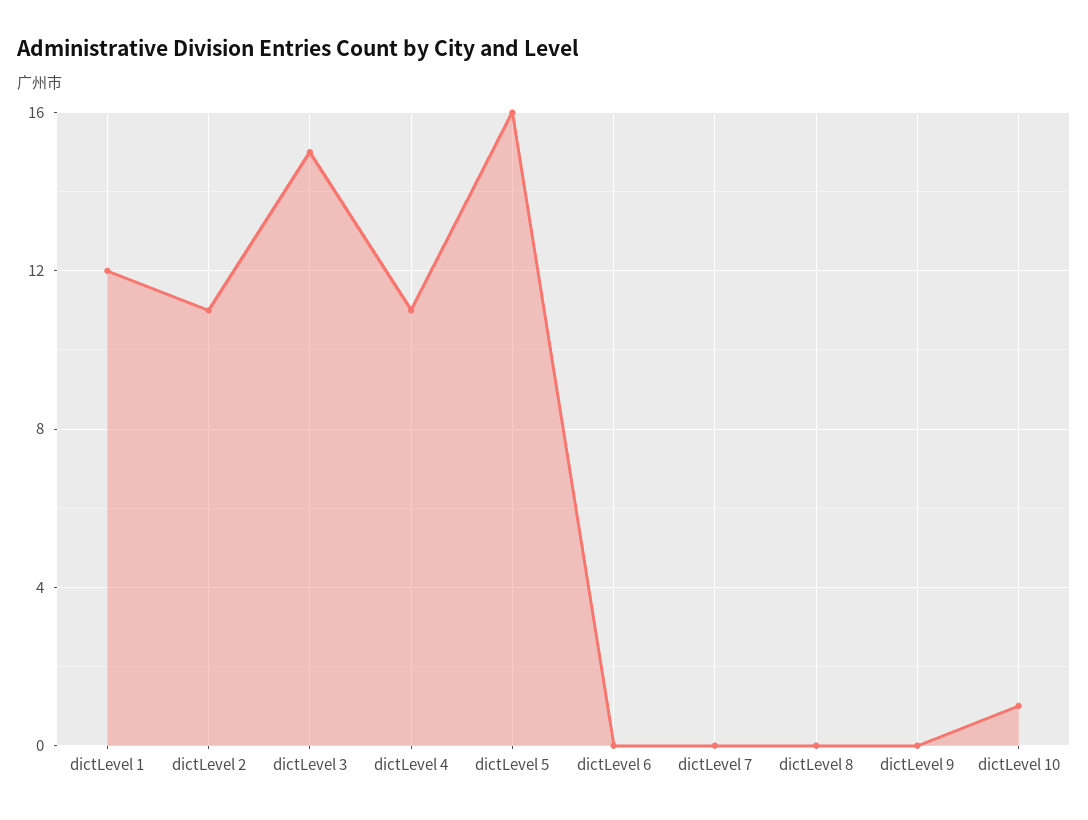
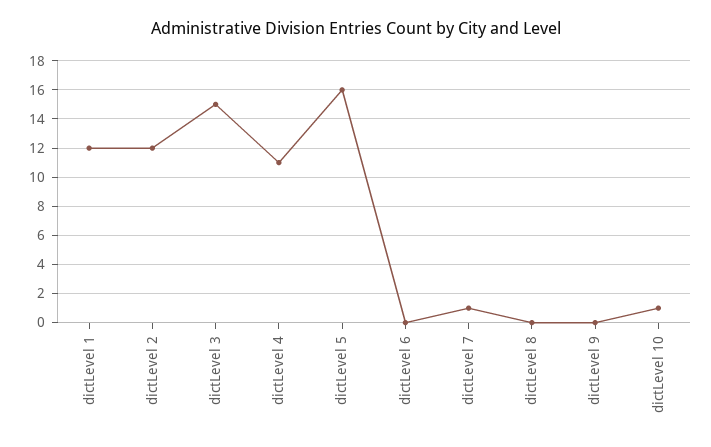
dictLevel 2: 11 -> 12
dictLevel 7: 0 -> 1

